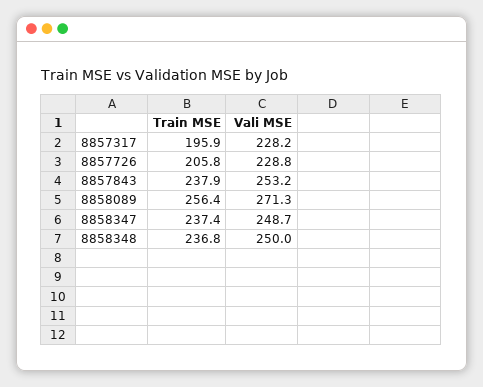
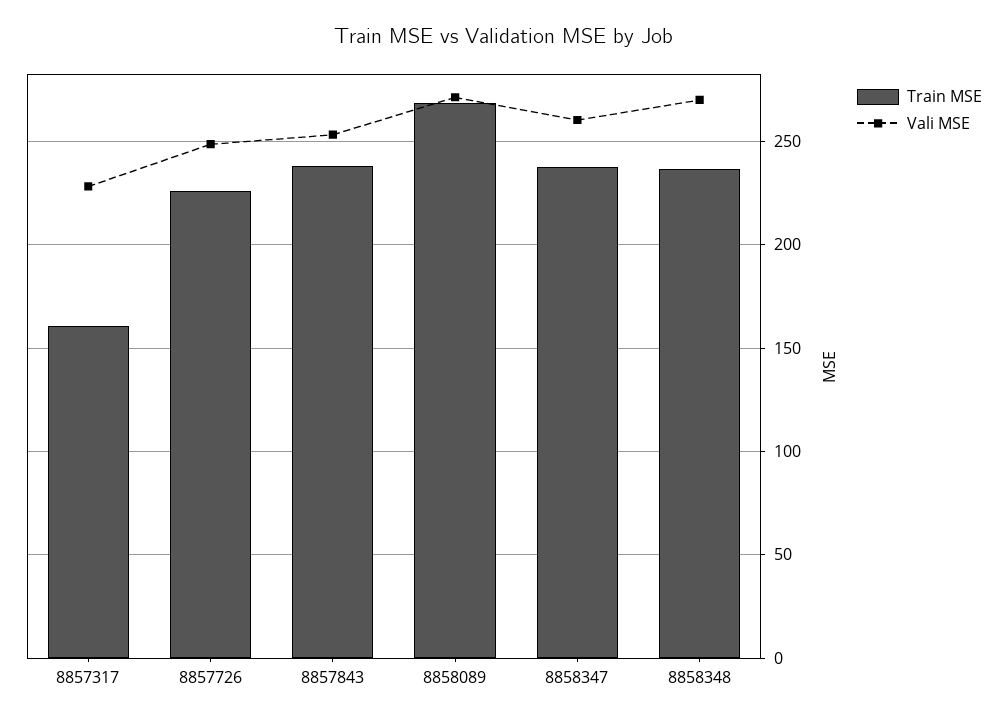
Train MSE, 8857317: 195.9 -> 160
Train MSE, 8857726: 205.8 -> 225
Vali MSE, 8857726: 228.8 -> 250
Train MSE, 8858089: 256.4 -> 270
Vali MSE, 8858347: 248.7 -> 260
Vali MSE, 8858348: 250 -> 270

